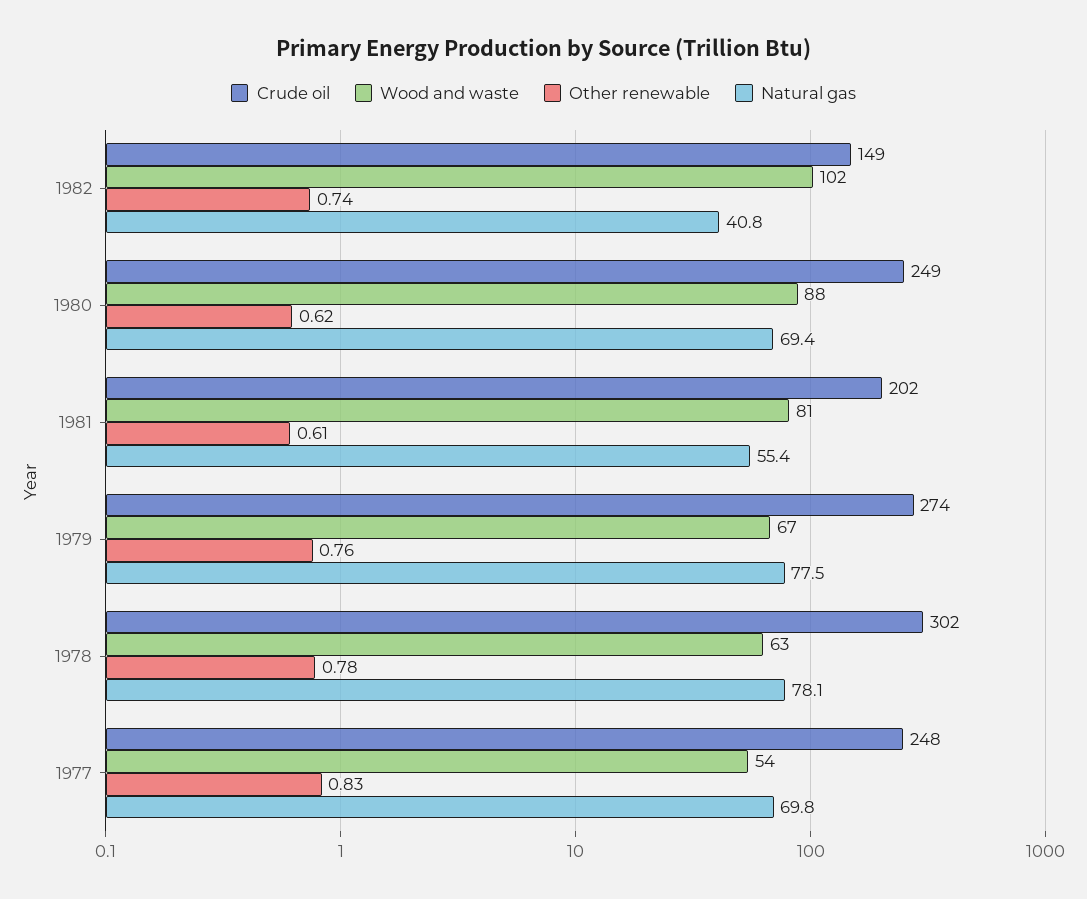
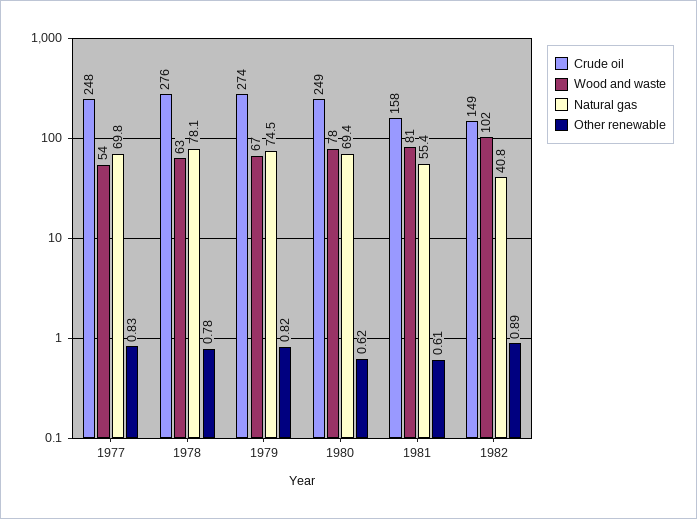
Other renewable, 1982: 0.74 -> 0.89
Wood and waste, 1980: 88 -> 78
Crude oil, 1981: 202 -> 158
Other renewable, 1979: 0.76 -> 0.82
Natural gas, 1979: 77.5 -> 74.5
Crude oil, 1978: 302 -> 276

